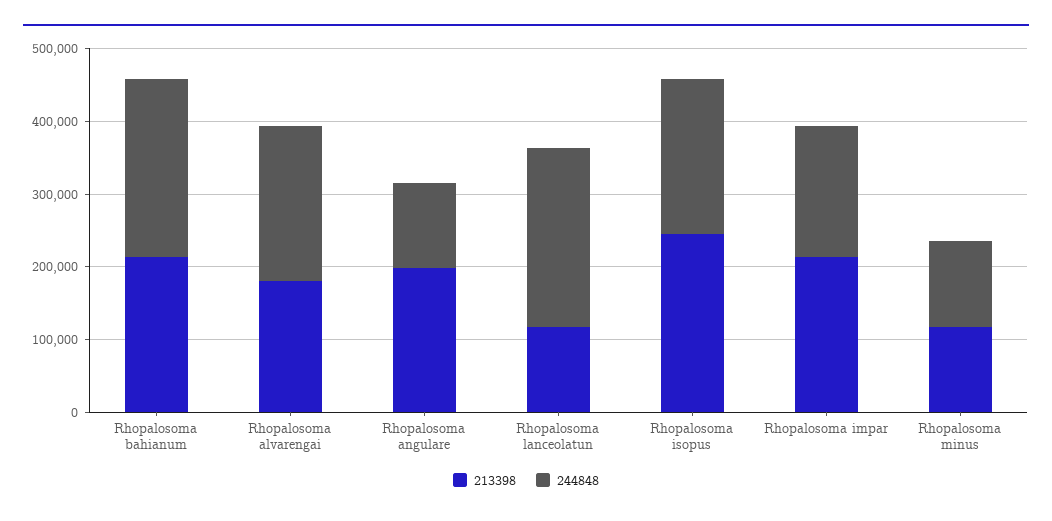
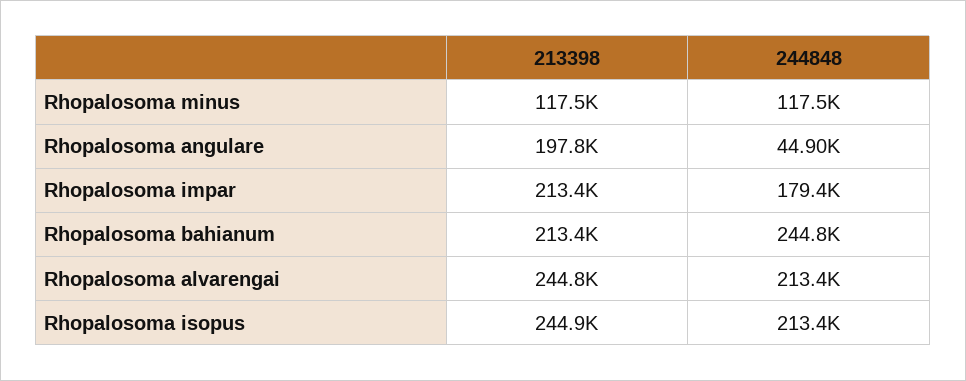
213398, Rhopalosoma alvarengai: 180000 -> 244800
244848, Rhopalosoma angulare: 120000 -> 44900
213398, Rhopalosoma lanceolatun: 120000 -> none
244848, Rhopalosoma lanceolatun: 240000 -> none

